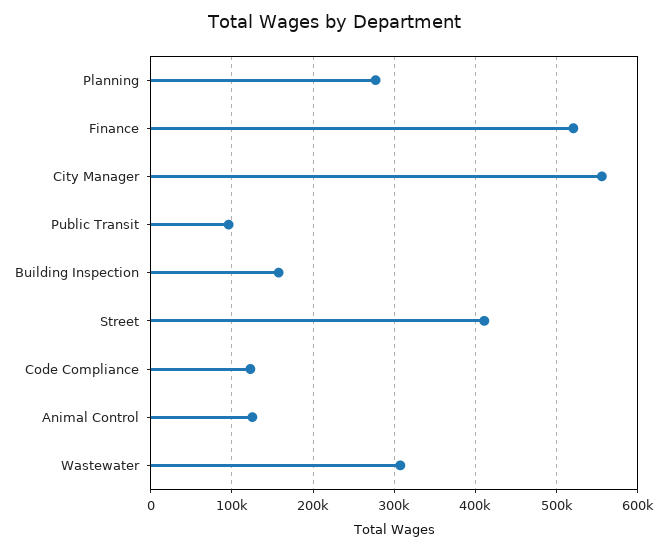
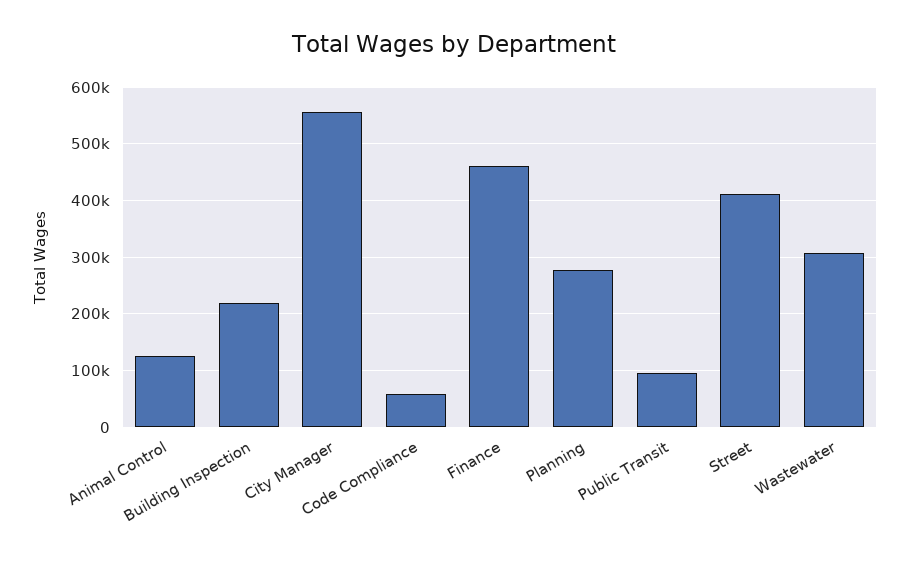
Finance: 520000 -> 460000
Building Inspection: 160000 -> 220000
Code Compliance: 120000 -> 60000

